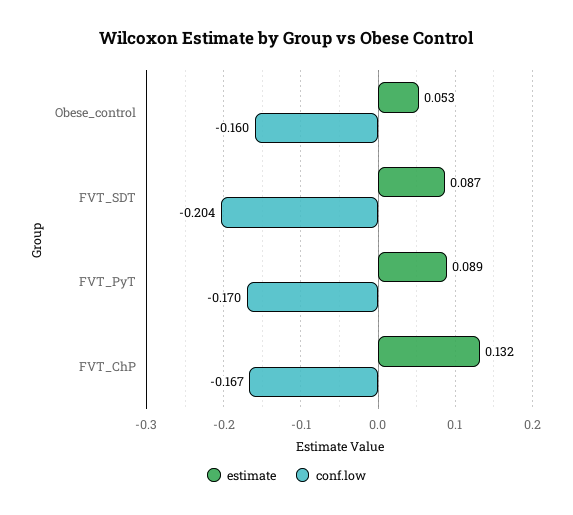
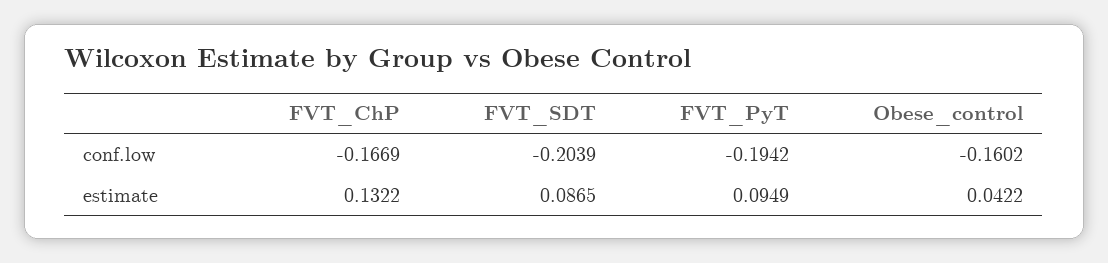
estimate, Obese_control: 0.053 -> 0.0422
estimate, FVT_PyT: 0.089 -> 0.0949
conf.low, FVT_PyT: -0.17 -> -0.1942

